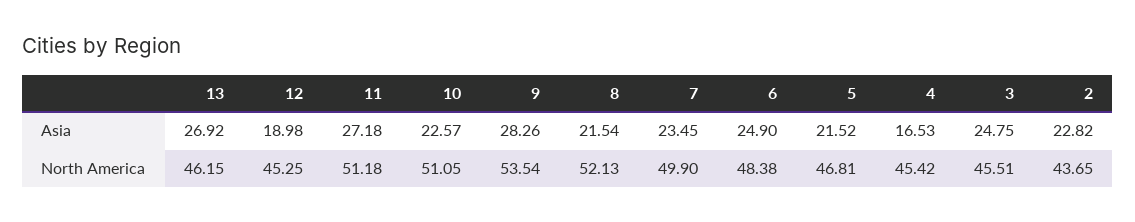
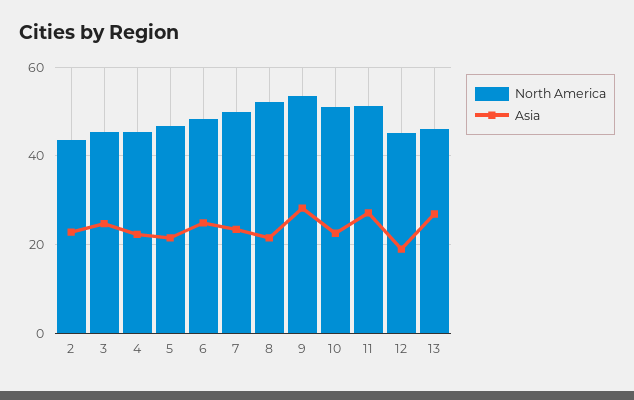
Asia, 4: 16.53 -> 22

